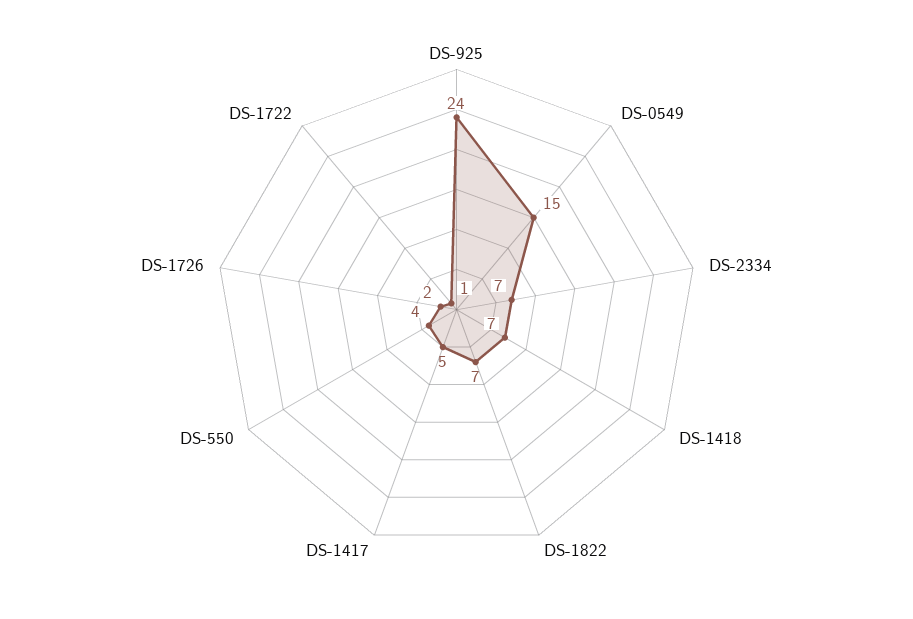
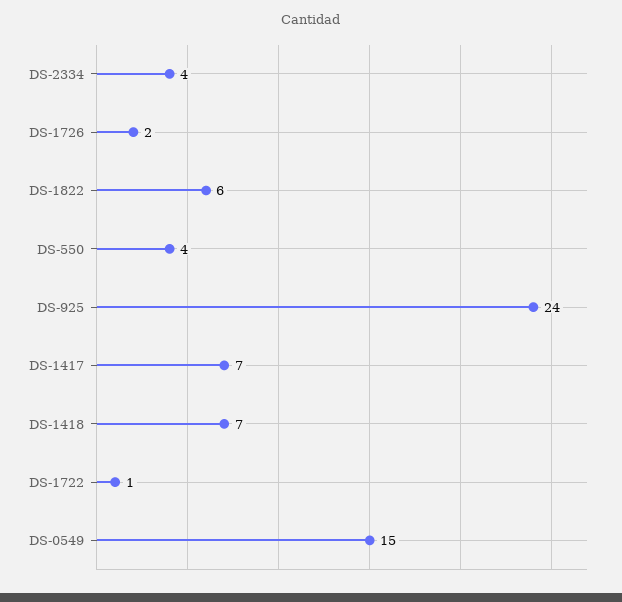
DS-2334: 7 -> 4
DS-1822: 7 -> 6
DS-1417: 5 -> 7

